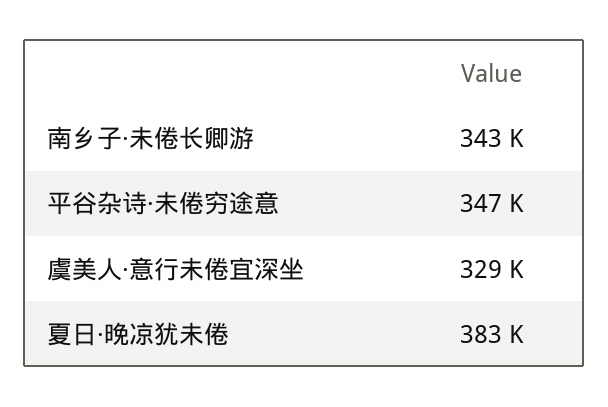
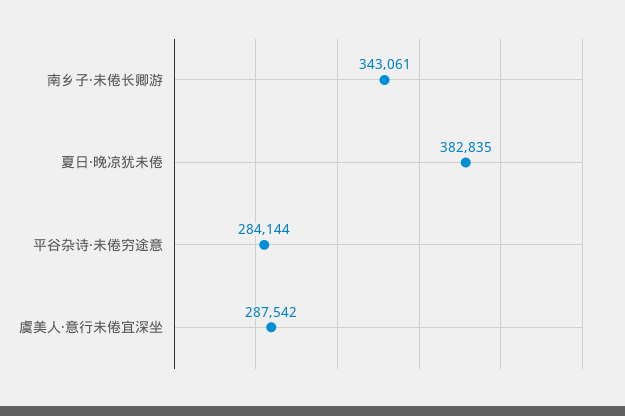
平谷杂诗·未倦穷途意: 347000 -> 284144
虞美人·意行未倦宜深坐: 329000 -> 287542

